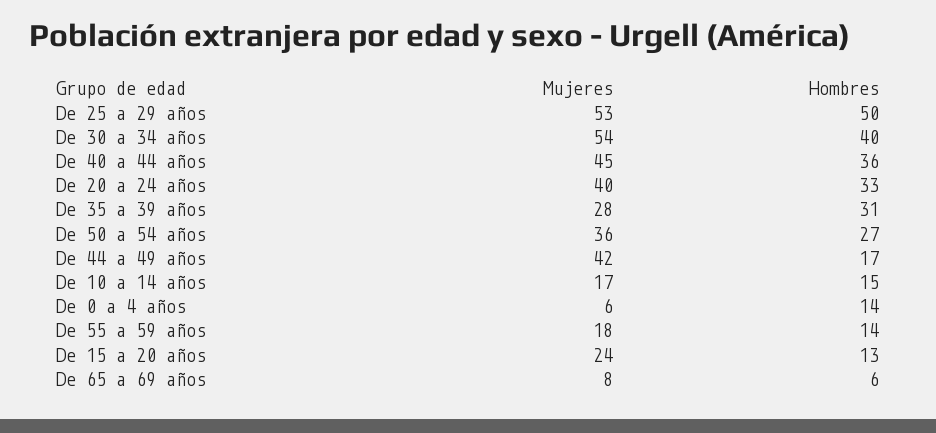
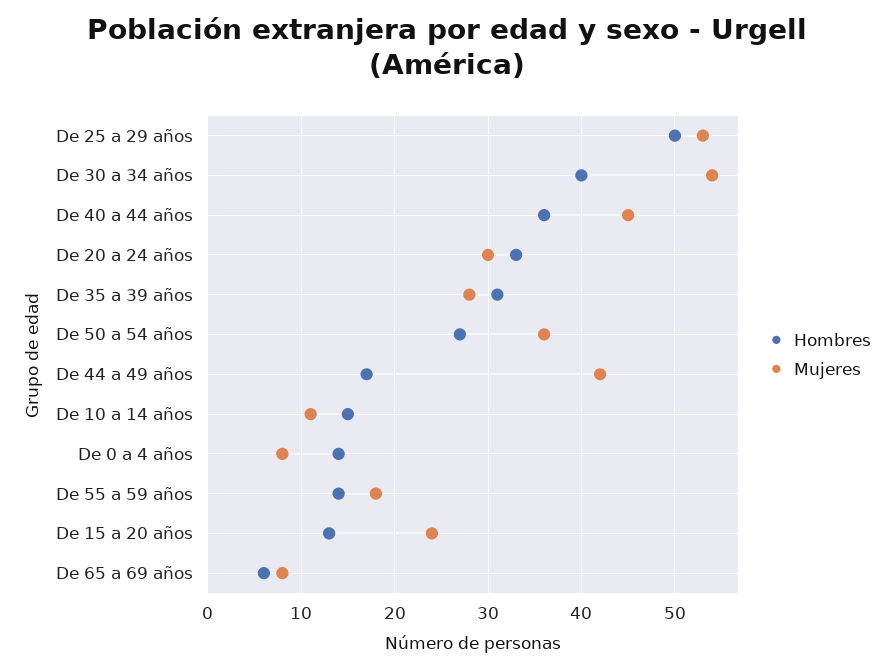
Mujeres, De 20 a 24 años: 40 -> 30
Mujeres, De 10 a 14 años: 17 -> 11
Mujeres, De 0 a 4 años: 6 -> 8

